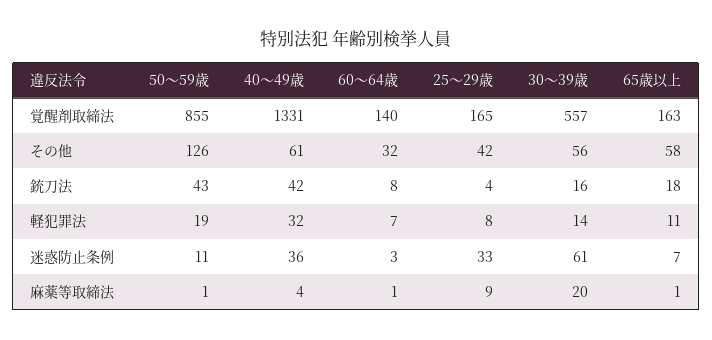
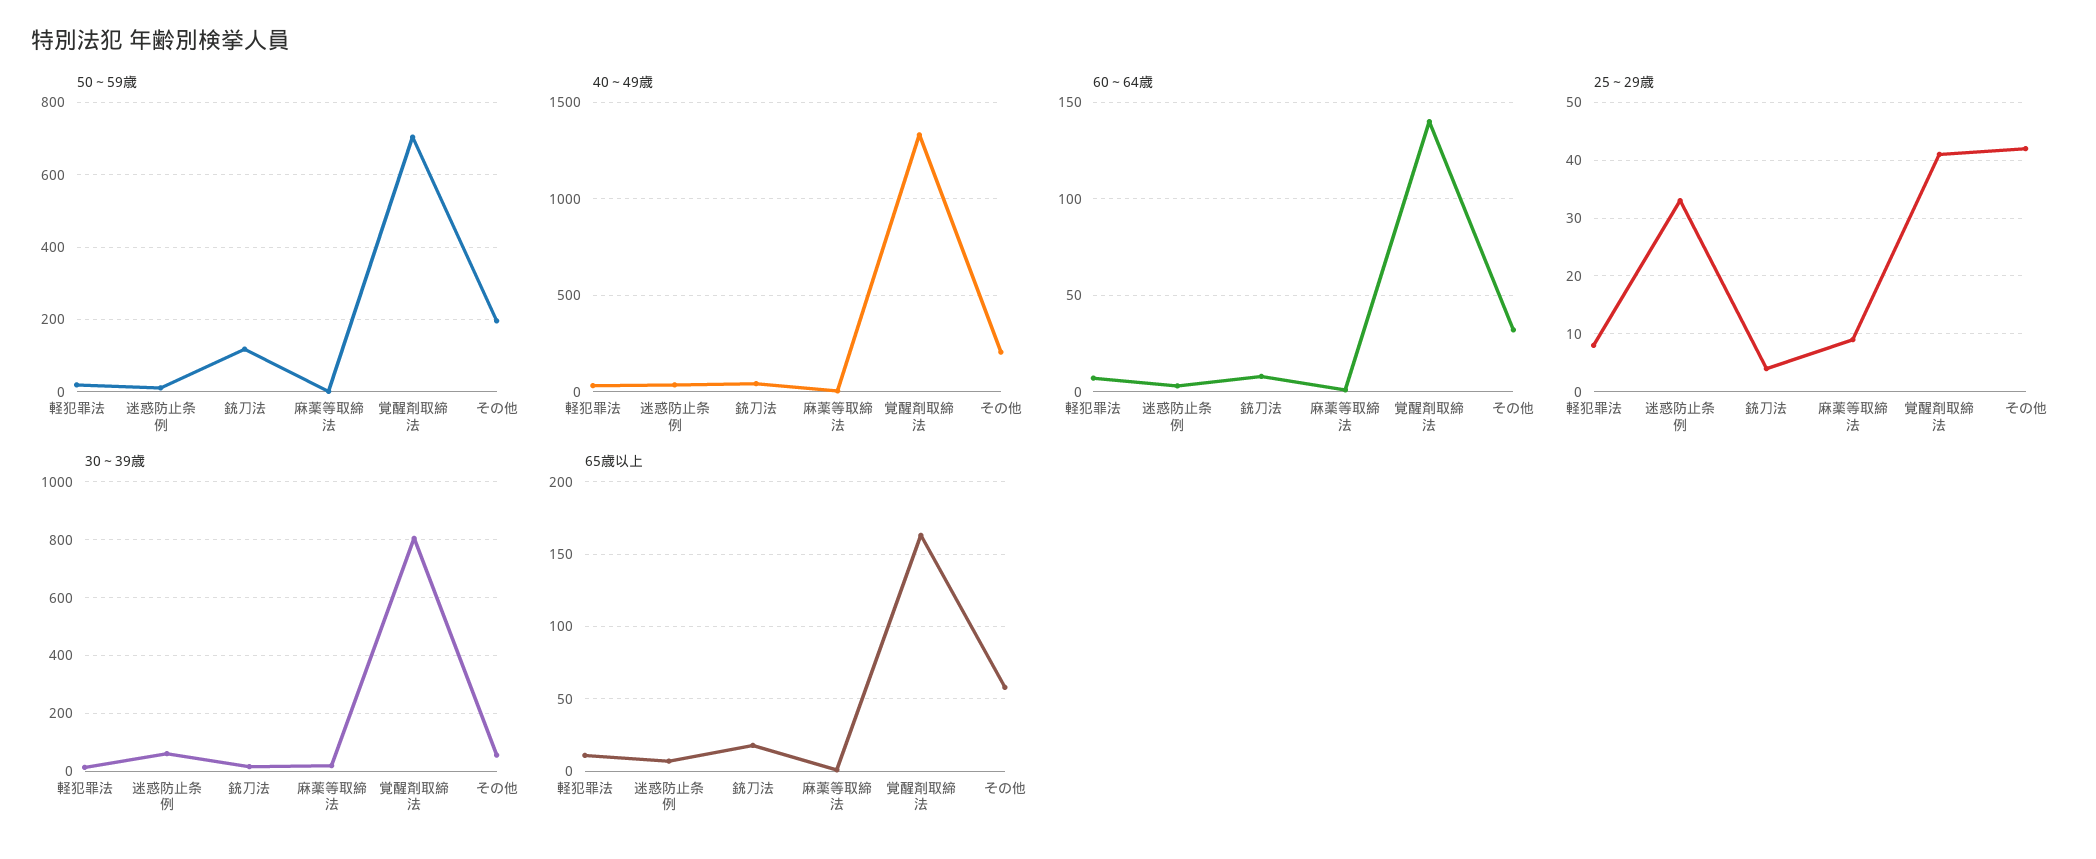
50～59歳, 覚醒剤取締法: 855 -> 700
25～29歳, 覚醒剤取締法: 165 -> 40
30～39歳, 覚醒剤取締法: 557 -> 800
50～59歳, その他: 126 -> 200
40～49歳, その他: 61 -> 200
50～59歳, 銃刀法: 43 -> 120

